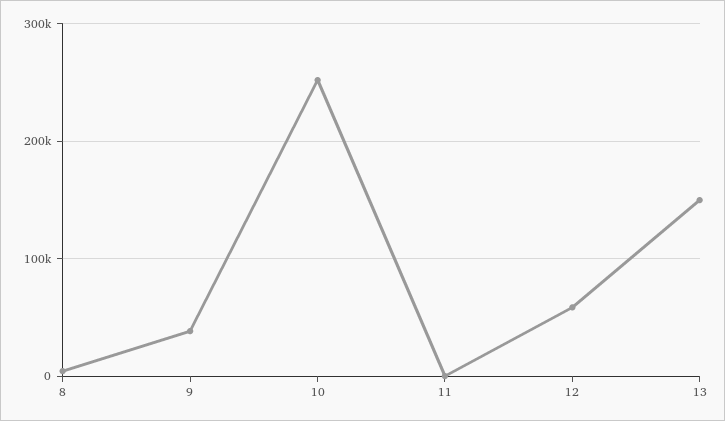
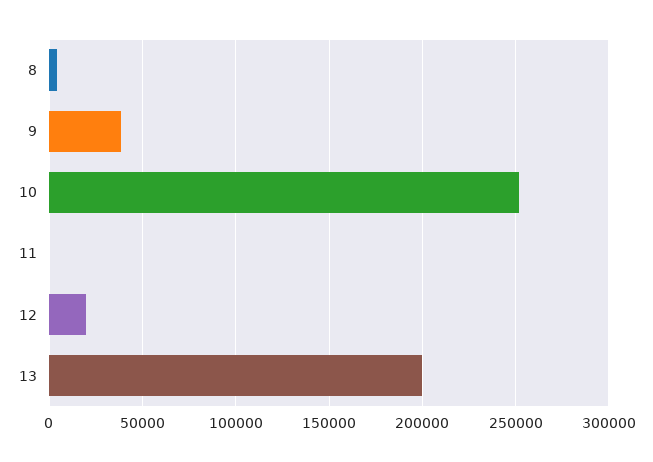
12: 60000 -> 20000
13: 150000 -> 200000

